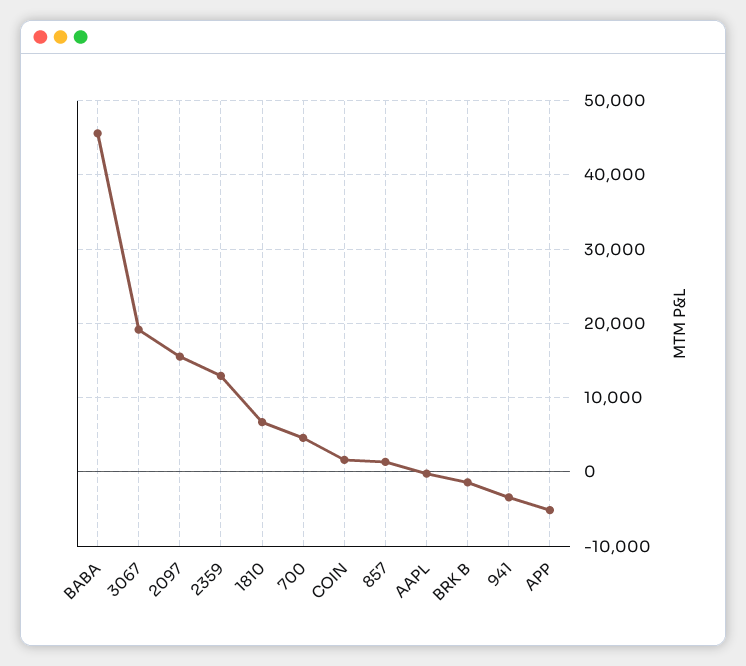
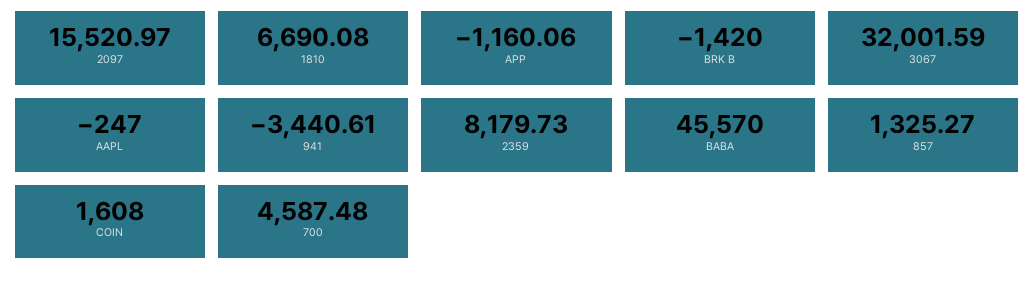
3067: 19000 -> 32001.59
2359: 13000 -> 8179.73
APP: -5000 -> -1160.06

